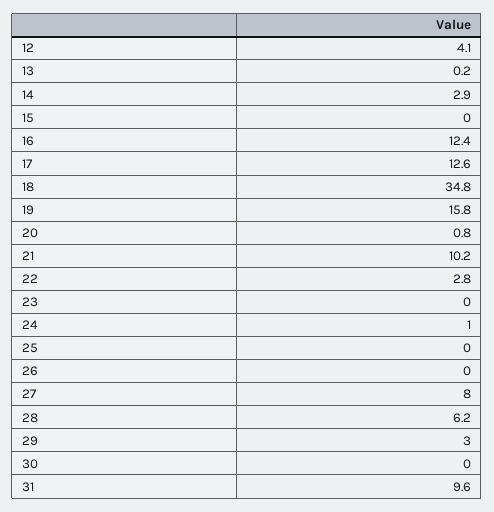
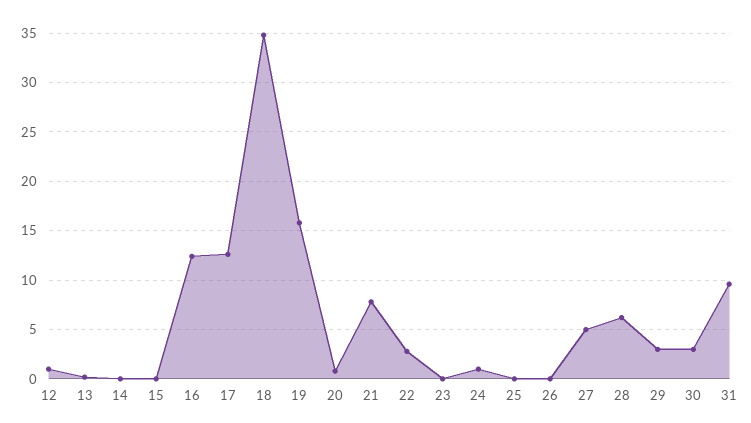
12: 4.1 -> 1
14: 2.9 -> 0
21: 10.2 -> 8
27: 8 -> 5
30: 0 -> 3

